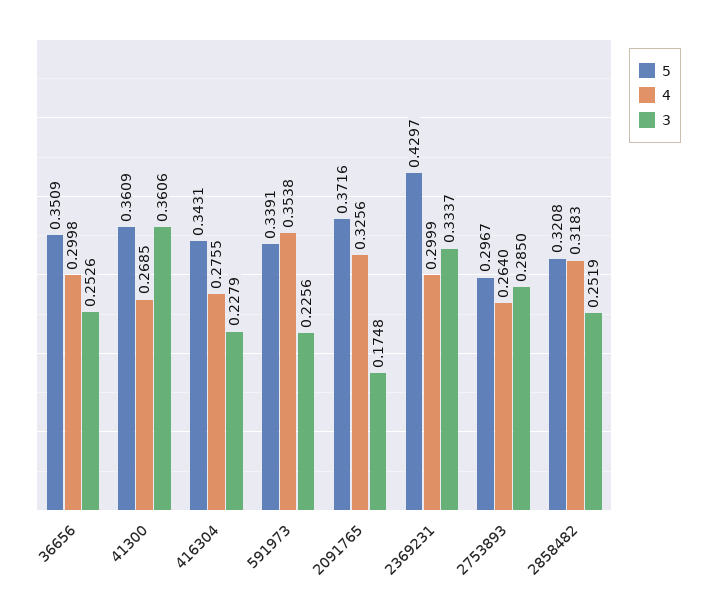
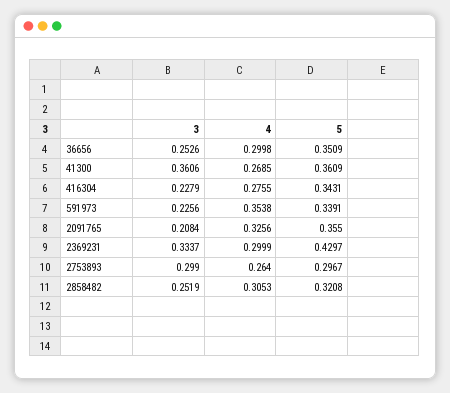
5, 2091765: 0.3716 -> 0.355
3, 2091765: 0.1748 -> 0.2084
3, 2753893: 0.285 -> 0.299
4, 2858482: 0.3183 -> 0.3053

